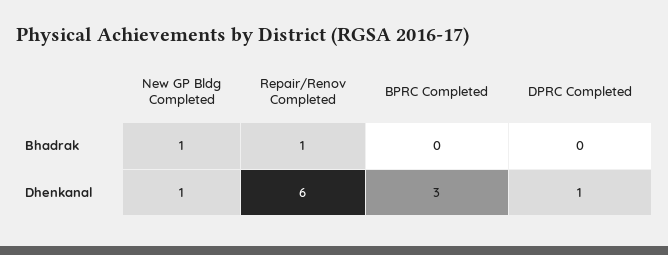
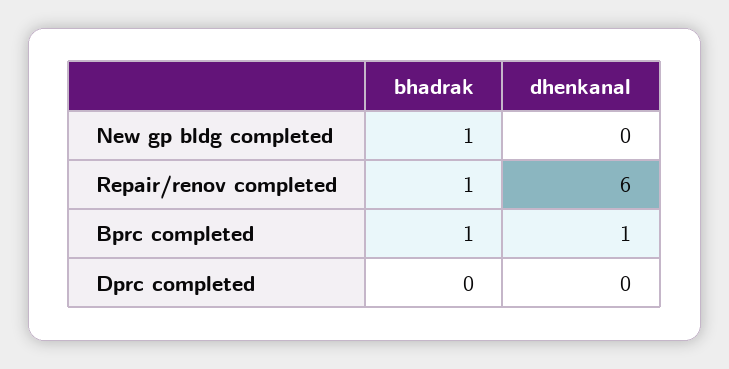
BPRC Completed, Bhadrak: 0 -> 1
New GP Bldg Completed, Dhenkanal: 1 -> 0
BPRC Completed, Dhenkanal: 3 -> 1
DPRC Completed, Dhenkanal: 1 -> 0

